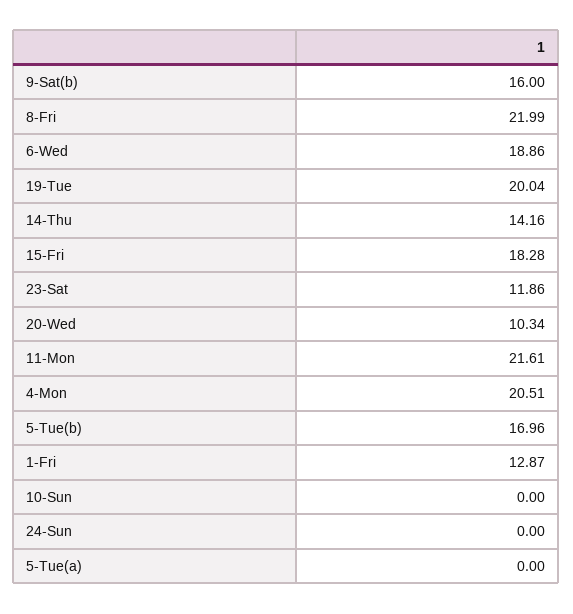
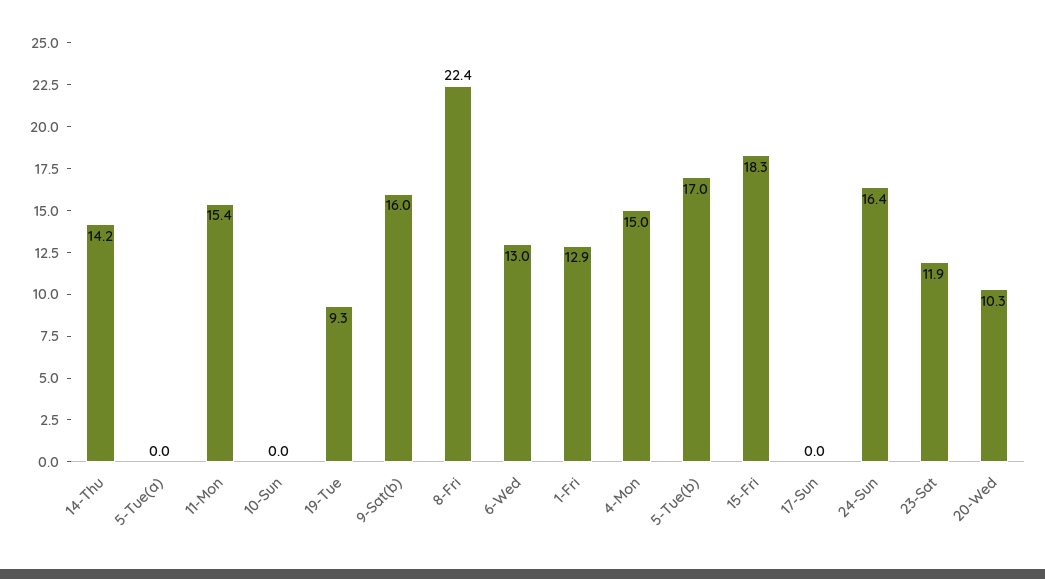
8-Fri: 21.99 -> 22.4
6-Wed: 18.86 -> 13
19-Tue: 20.04 -> 9.3
11-Mon: 21.61 -> 15.4
4-Mon: 20.51 -> 15
24-Sun: 0 -> 16.4
17-Sun: none -> 0

